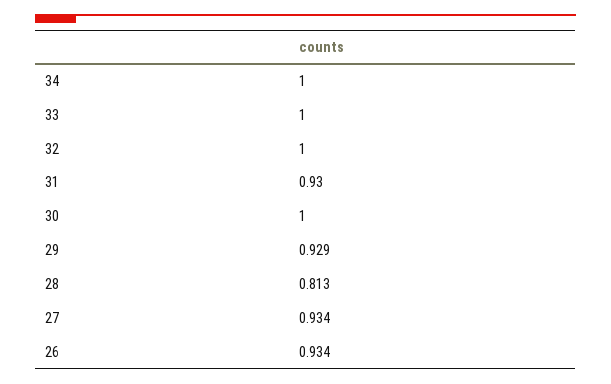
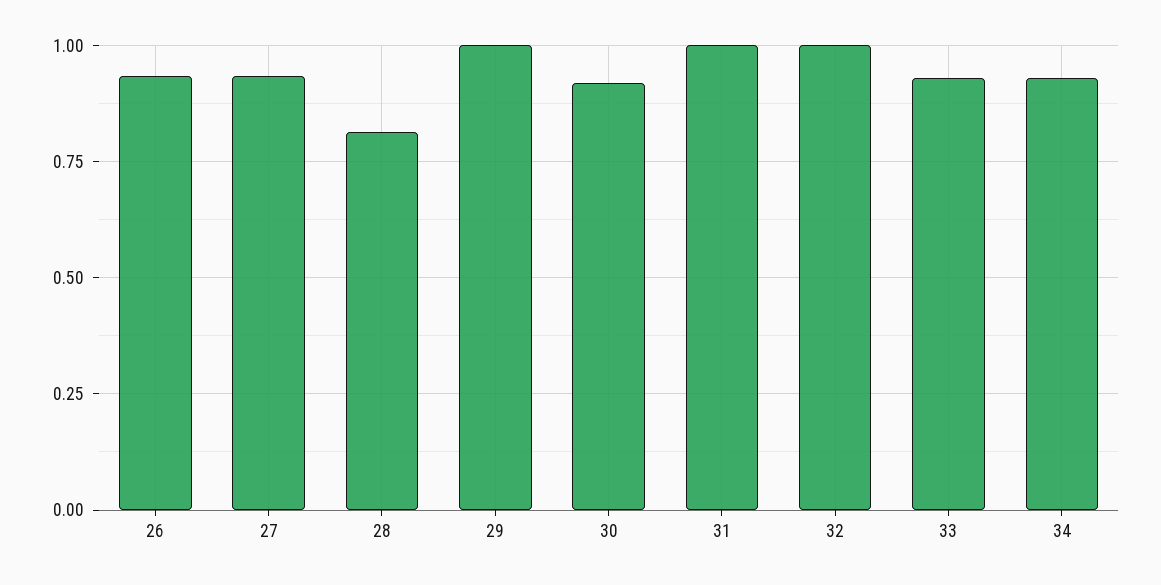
34: 1 -> 0.925
33: 1 -> 0.925
31: 0.93 -> 1
30: 1 -> 0.925
29: 0.929 -> 1

